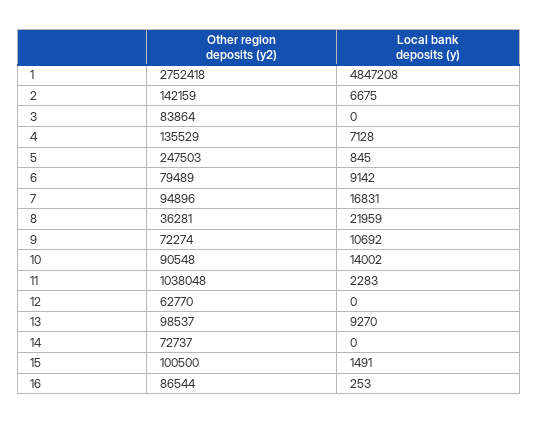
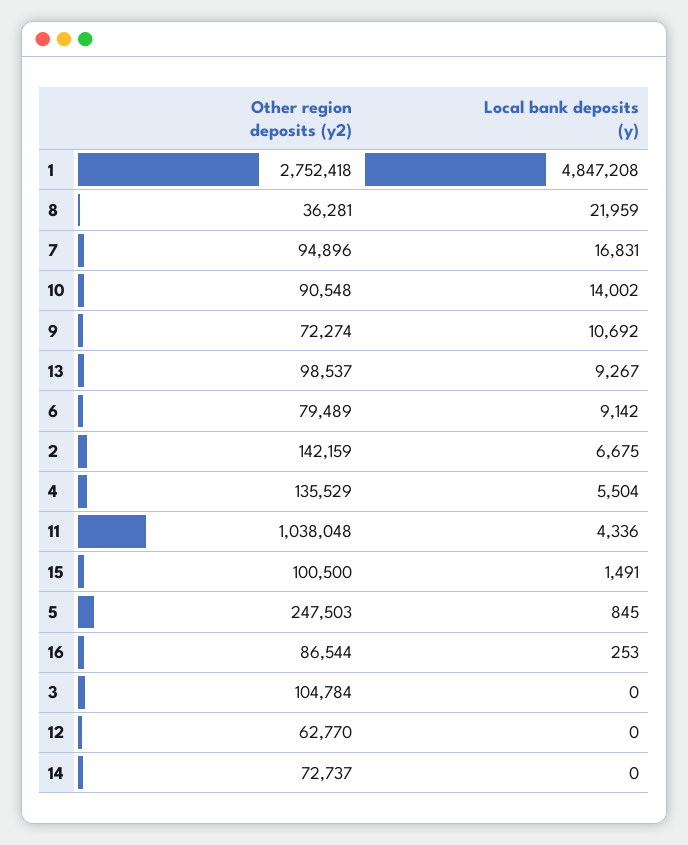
Other region deposits (y2), 3: 83864 -> 104784
Local bank deposits (y), 4: 7128 -> 5504
Local bank deposits (y), 11: 2283 -> 4336
Local bank deposits (y), 13: 9270 -> 9267

